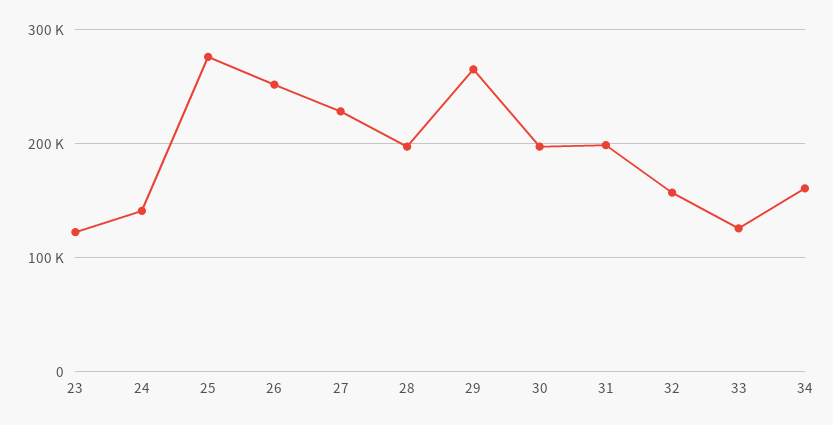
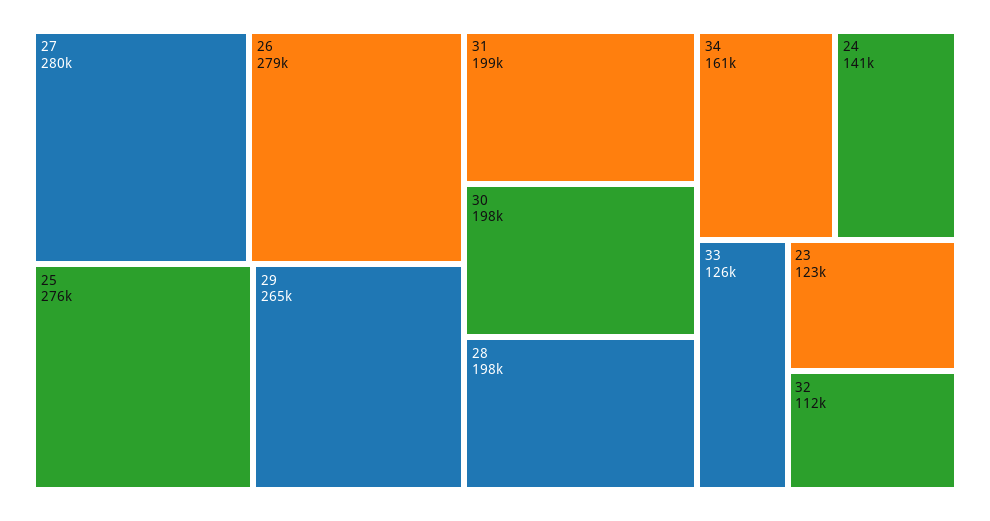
26: 250000 -> 279000
27: 230000 -> 280000
32: 160000 -> 112000

